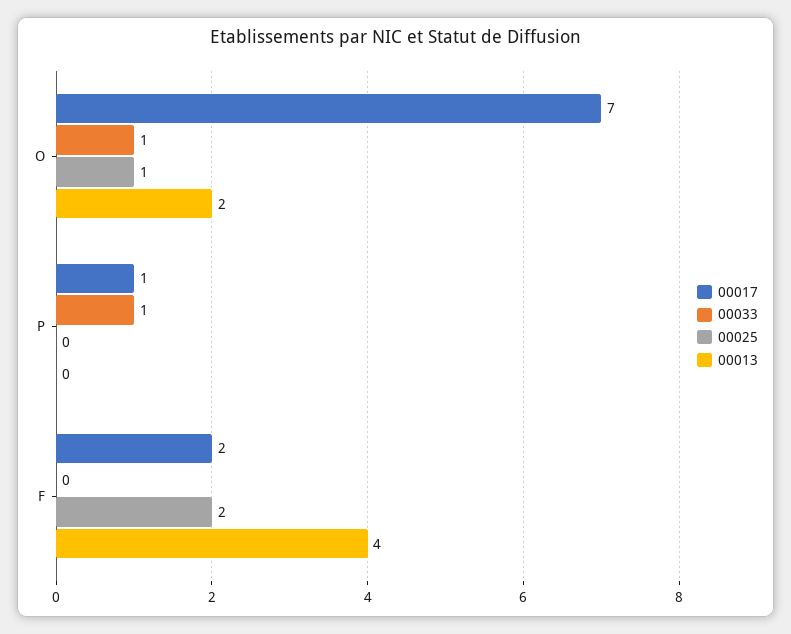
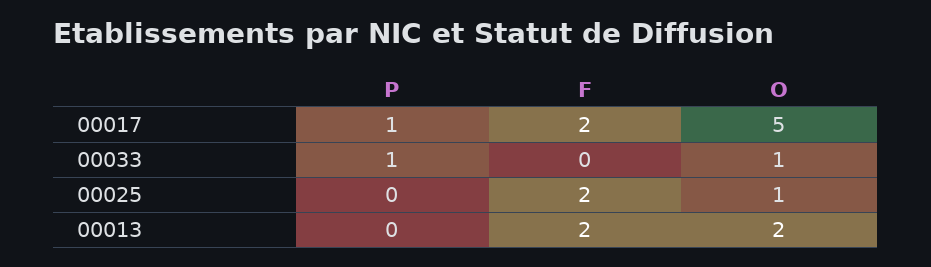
00017, O: 7 -> 5
00013, F: 4 -> 2

